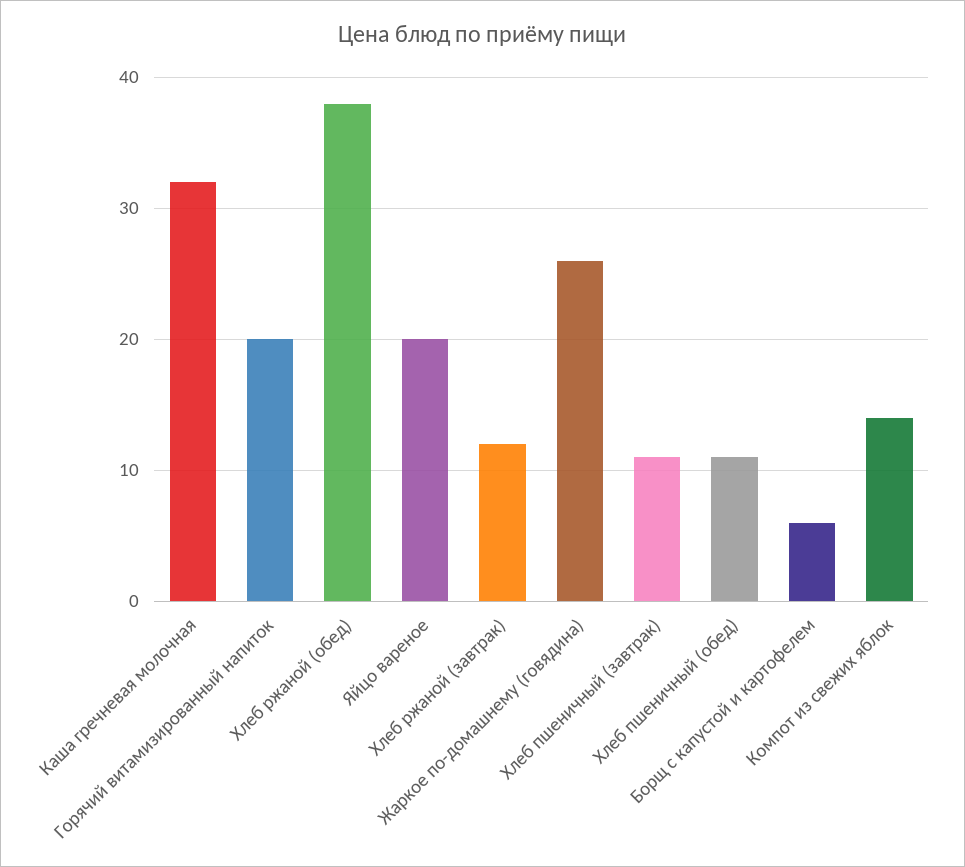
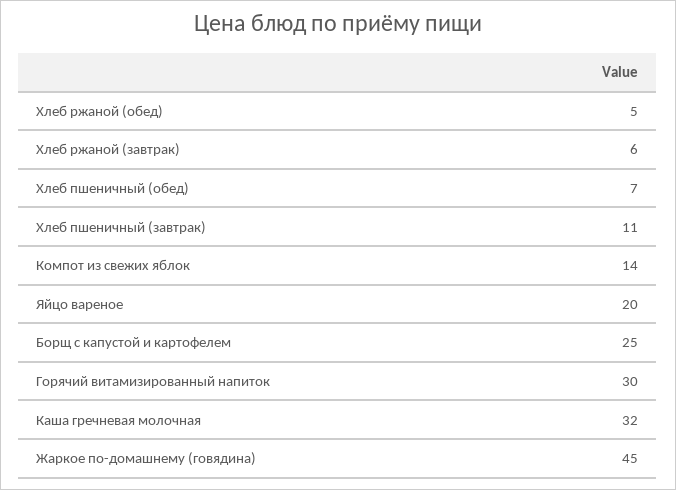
Горячий витамизированный напиток: 20 -> 30
Хлеб ржаной (обед): 38 -> 5
Хлеб ржаной (завтрак): 12 -> 6
Жаркое по-домашнему (говядина): 26 -> 45
Хлеб пшеничный (обед): 11 -> 7
Борщ с капустой и картофелем: 6 -> 25

